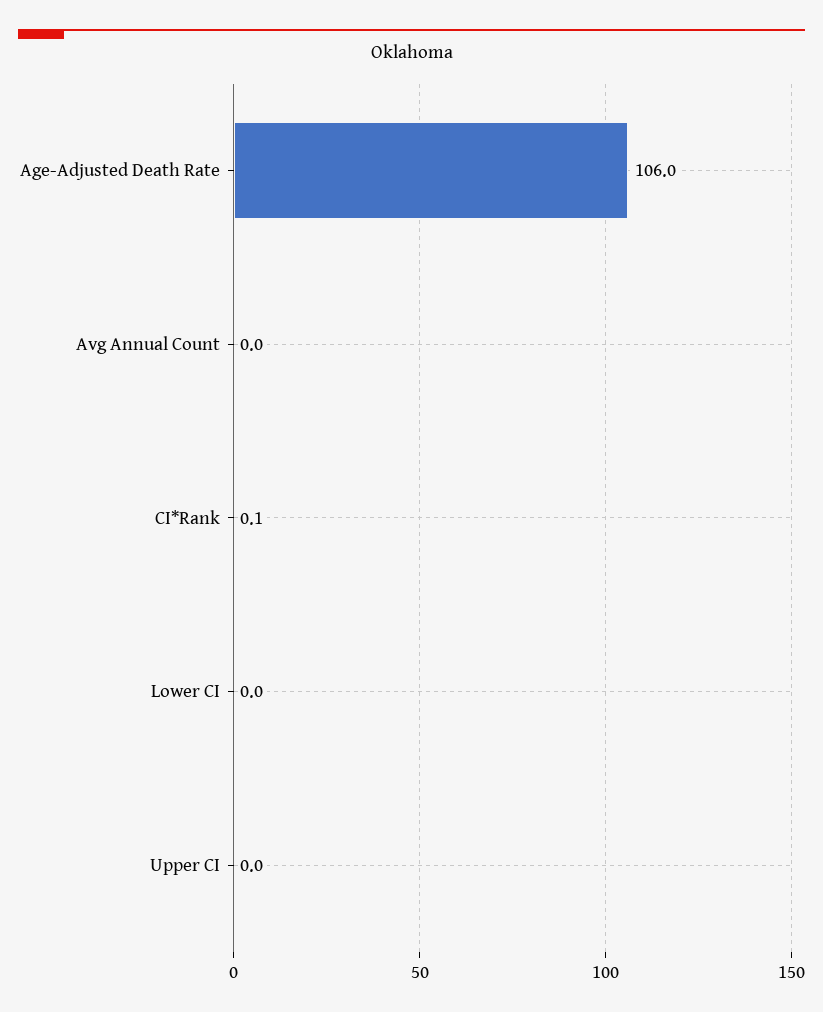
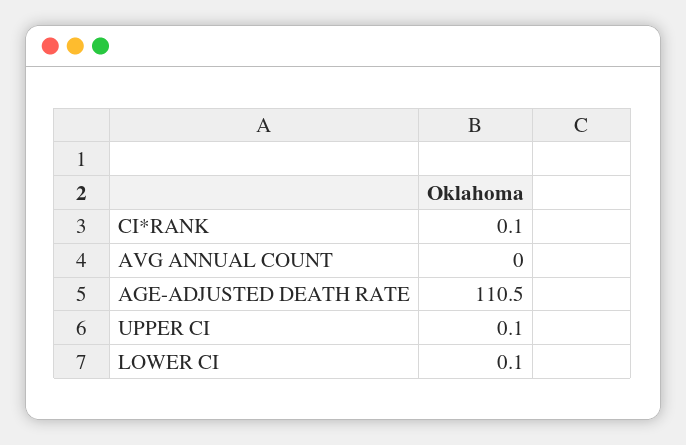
Age-Adjusted Death Rate: 106 -> 110.5
Lower CI: 0 -> 0.1
Upper CI: 0 -> 0.1

